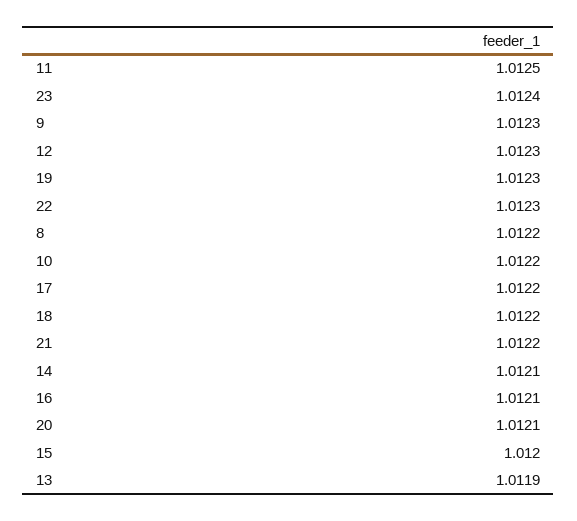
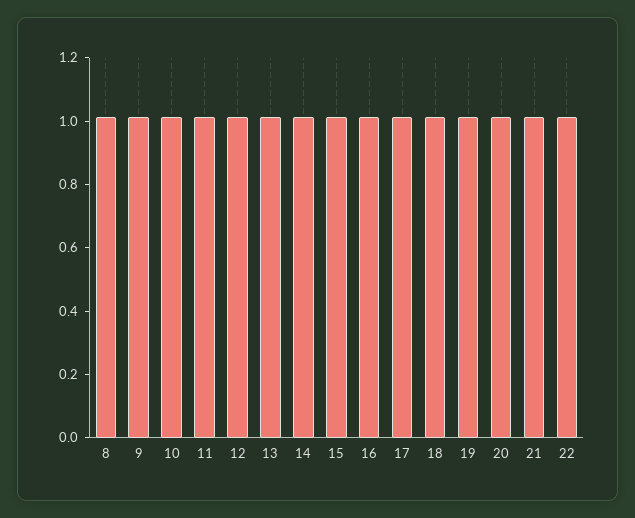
23: 1.0124 -> none

